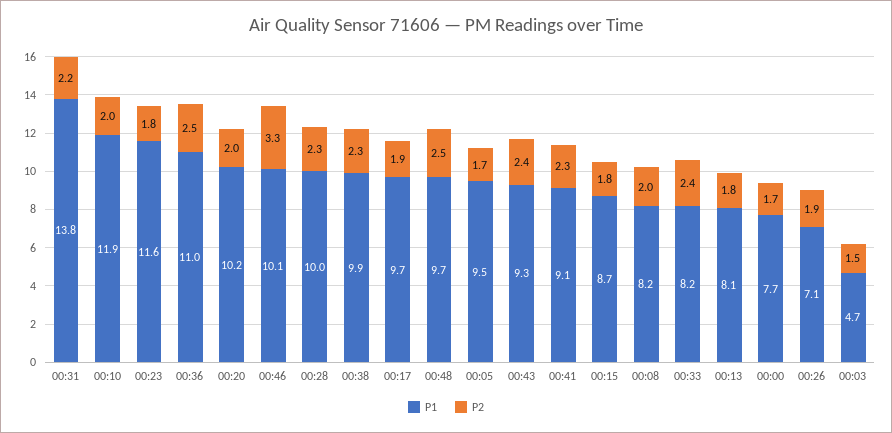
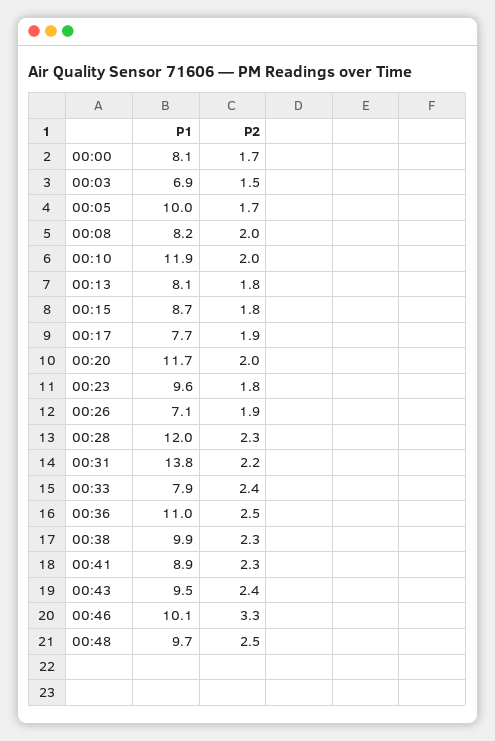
P1, 00:23: 11.6 -> 9.6
P1, 00:20: 10.2 -> 11.7
P1, 00:28: 10 -> 12
P1, 00:17: 9.7 -> 7.7
P1, 00:05: 9.5 -> 10
P1, 00:43: 9.3 -> 9.5
P1, 00:41: 9.1 -> 8.9
P1, 00:33: 8.2 -> 7.9
P1, 00:00: 7.7 -> 8.1
P1, 00:03: 4.7 -> 6.9

